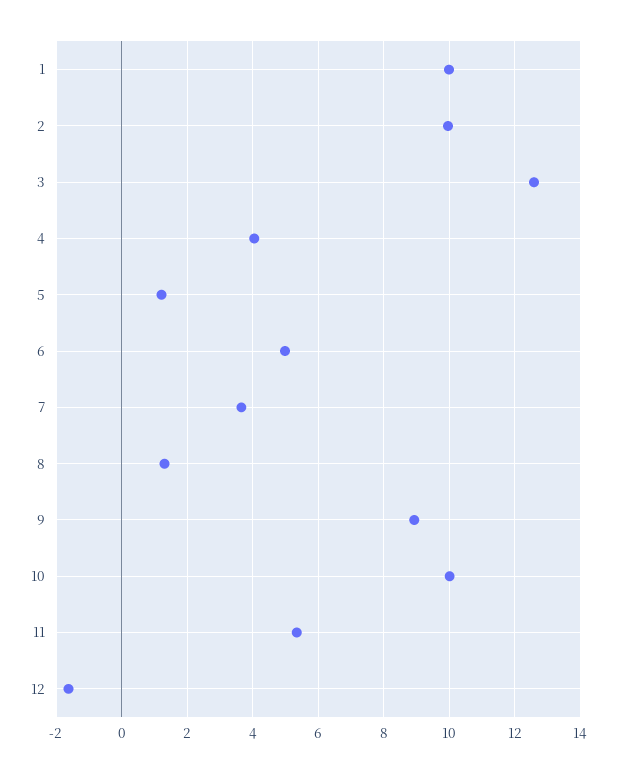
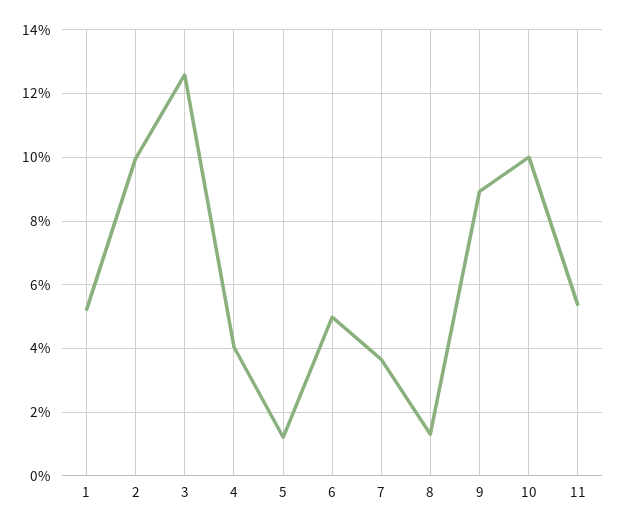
1: 10 -> 5.2
12: -1.6 -> none

